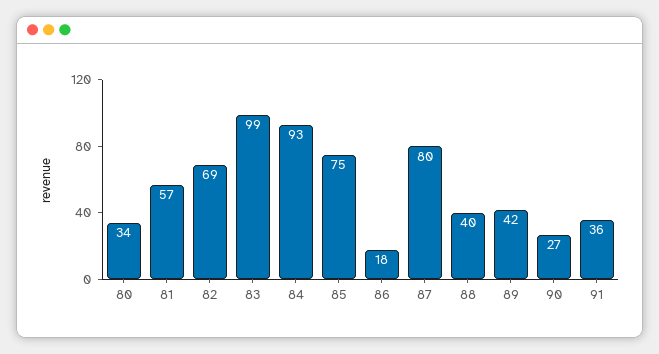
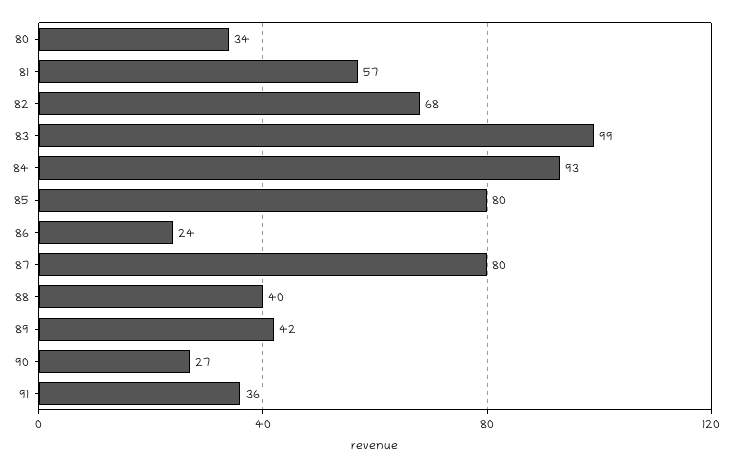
82: 69 -> 68
85: 75 -> 80
86: 18 -> 24

